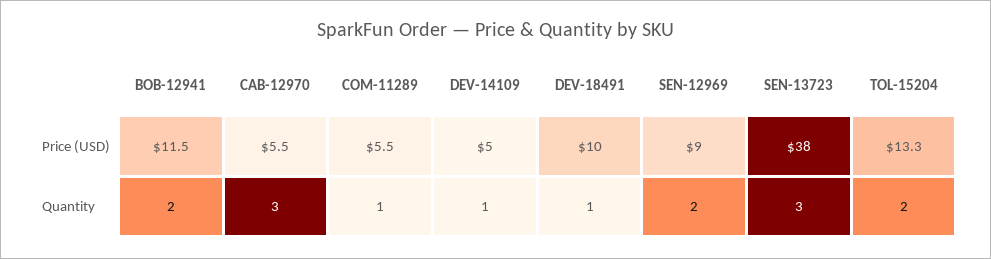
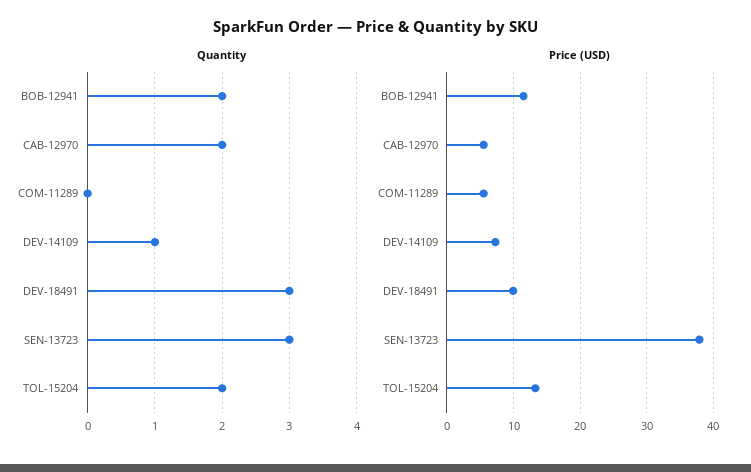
Price (USD), DEV-14109: 5 -> 7
Price (USD), SEN-12969: 9 -> none
Quantity, CAB-12970: 3 -> 2
Quantity, COM-11289: 1 -> 0
Quantity, DEV-18491: 1 -> 3
Quantity, SEN-12969: 2 -> none

